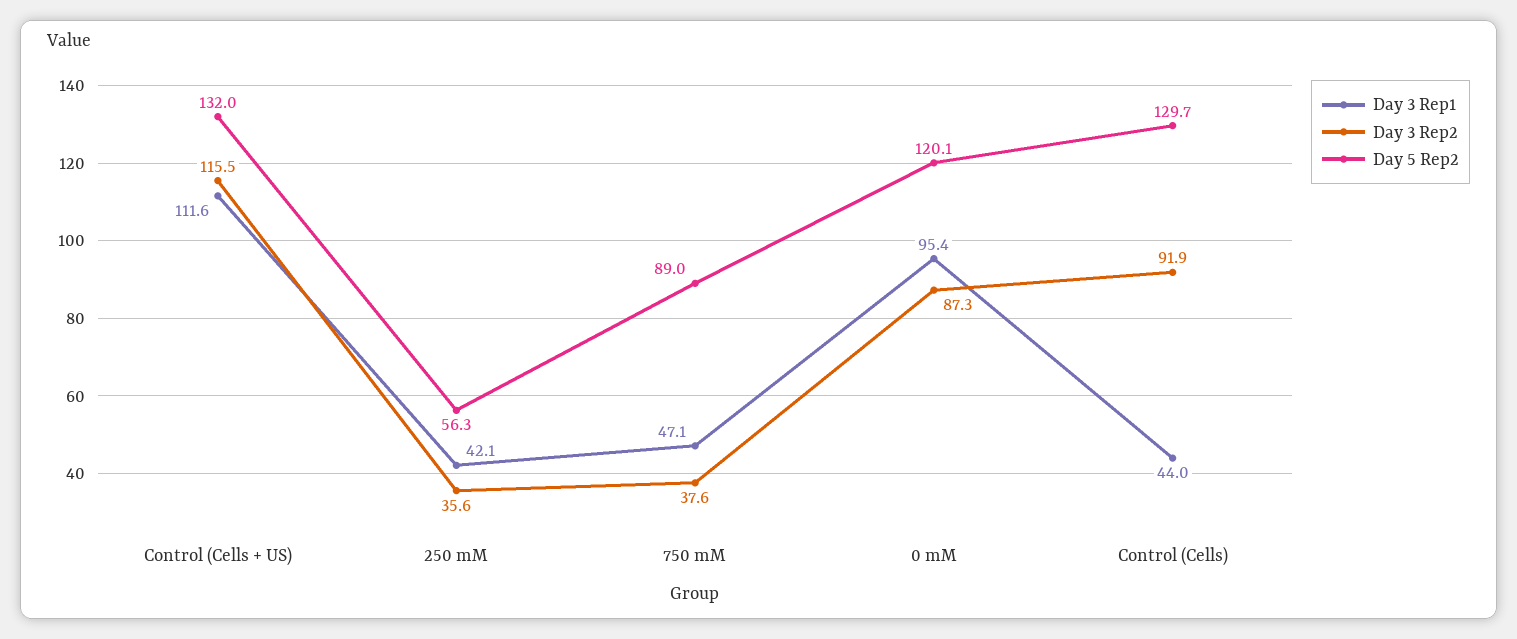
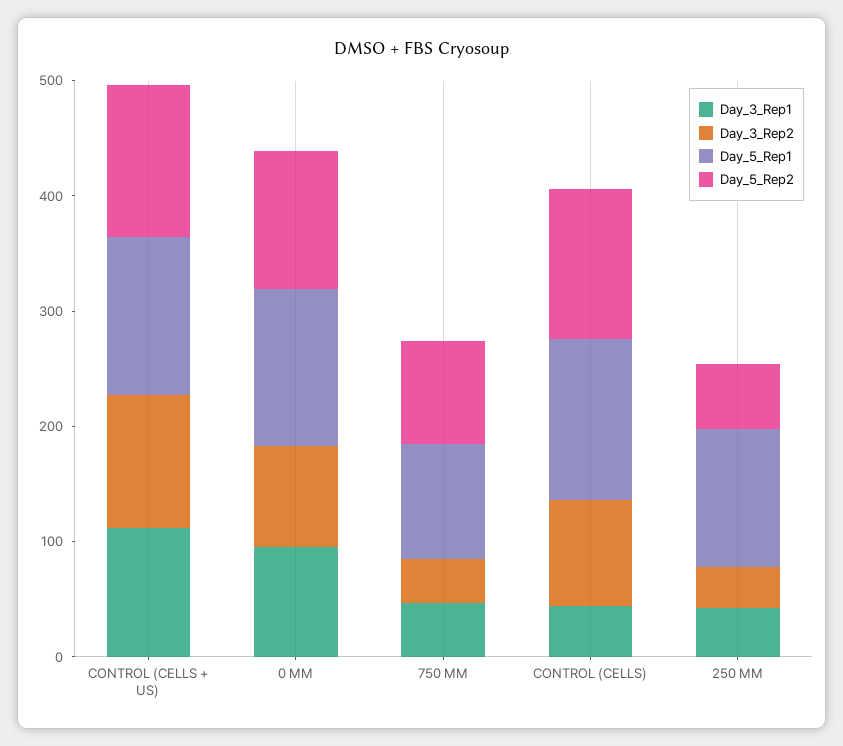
Day_5_Rep1, Control (Cells + US): none -> 140
Day_5_Rep1, 0 mM: none -> 140
Day_5_Rep1, 750 mM: none -> 100
Day_5_Rep1, Control (Cells): none -> 140
Day_5_Rep1, 250 mM: none -> 120

